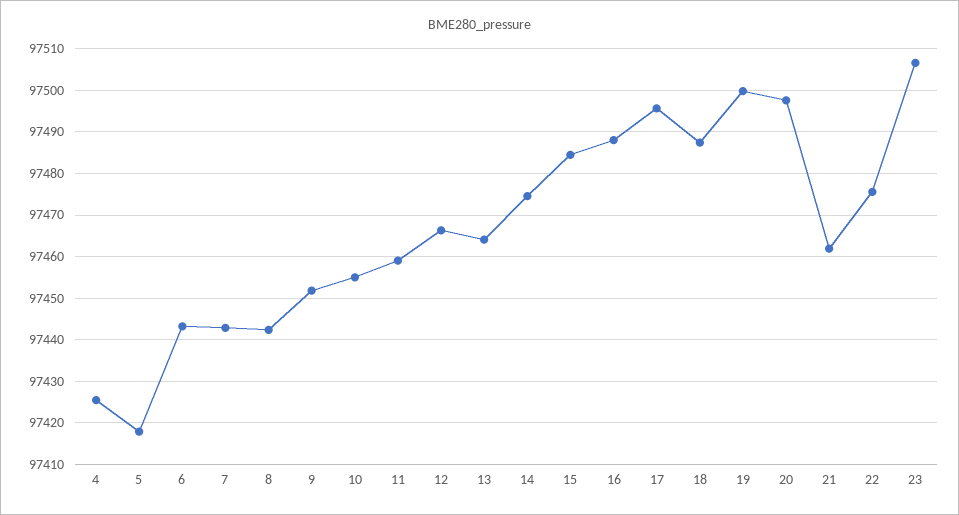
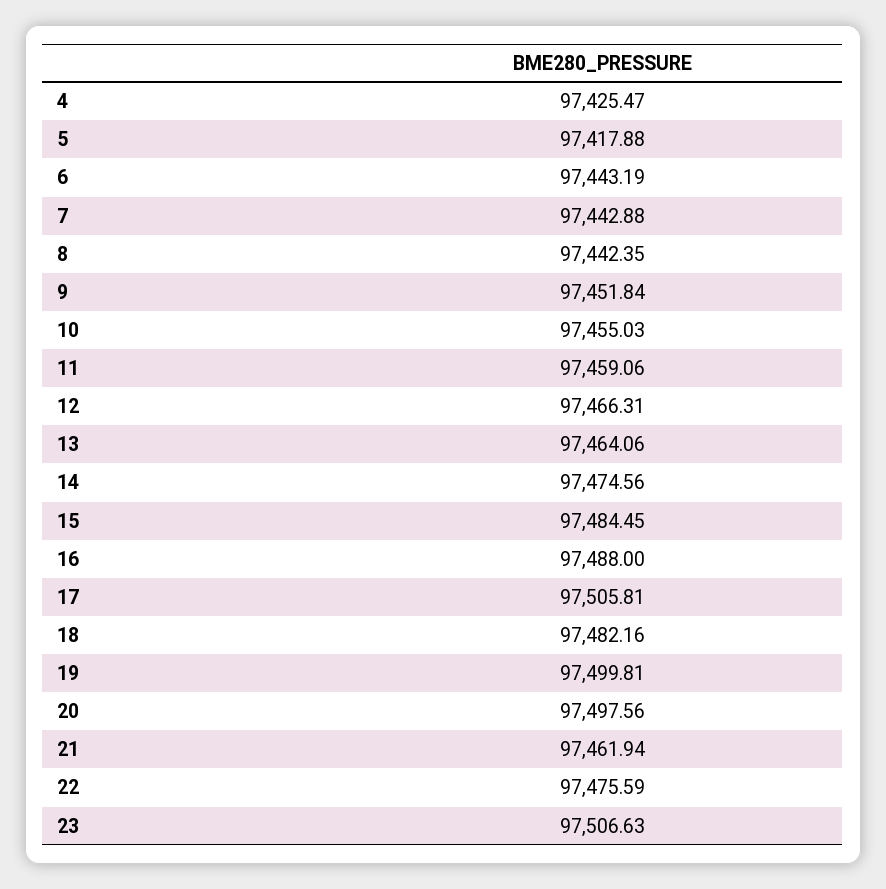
17: 97496 -> 97505.81
18: 97488 -> 97482.16

